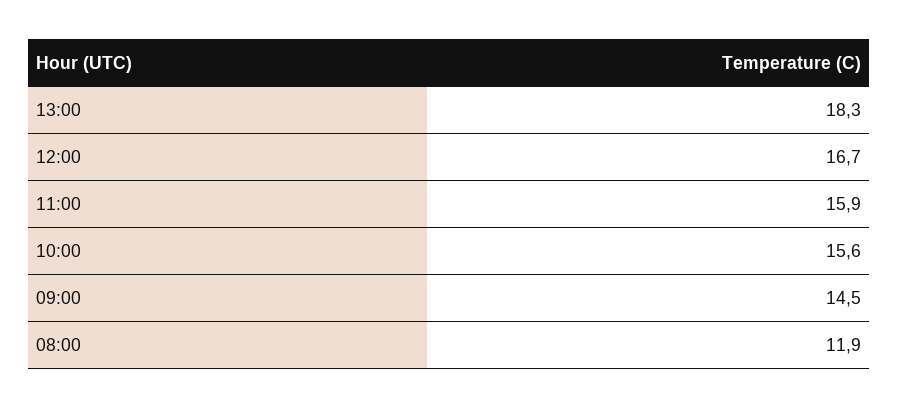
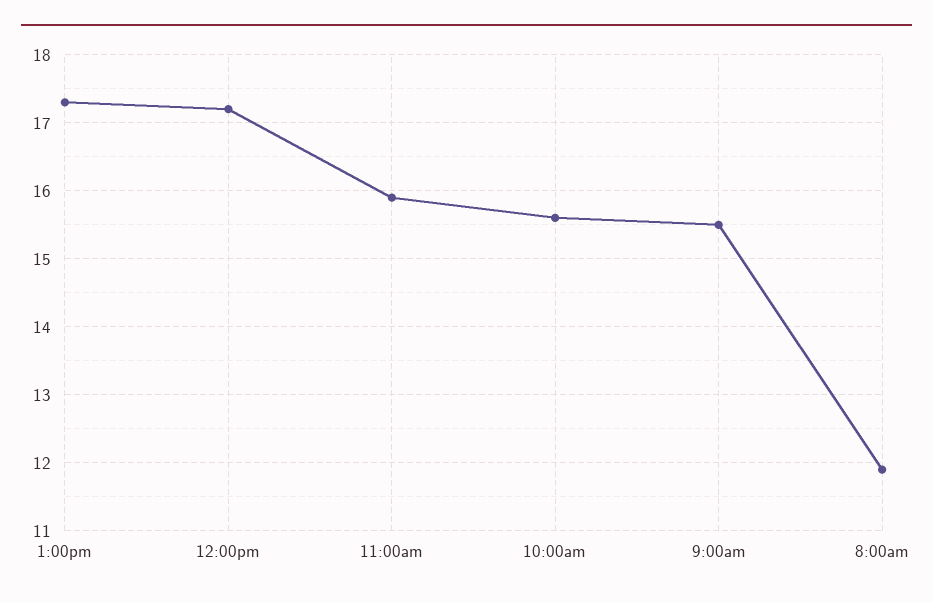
13:00: 18.3 -> 17.3
12:00: 16.7 -> 17.2
09:00: 14.5 -> 15.5

